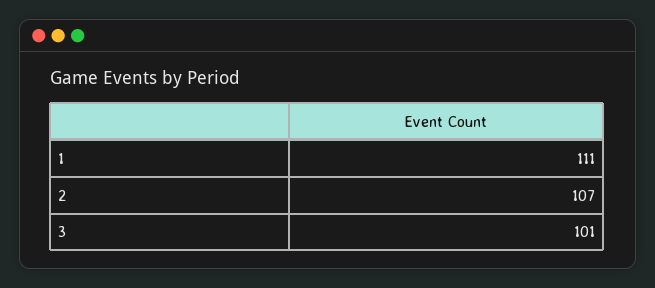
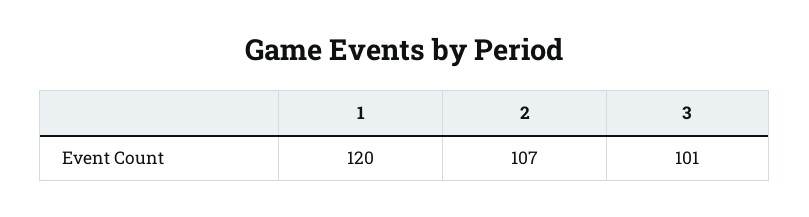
1: 111 -> 120

